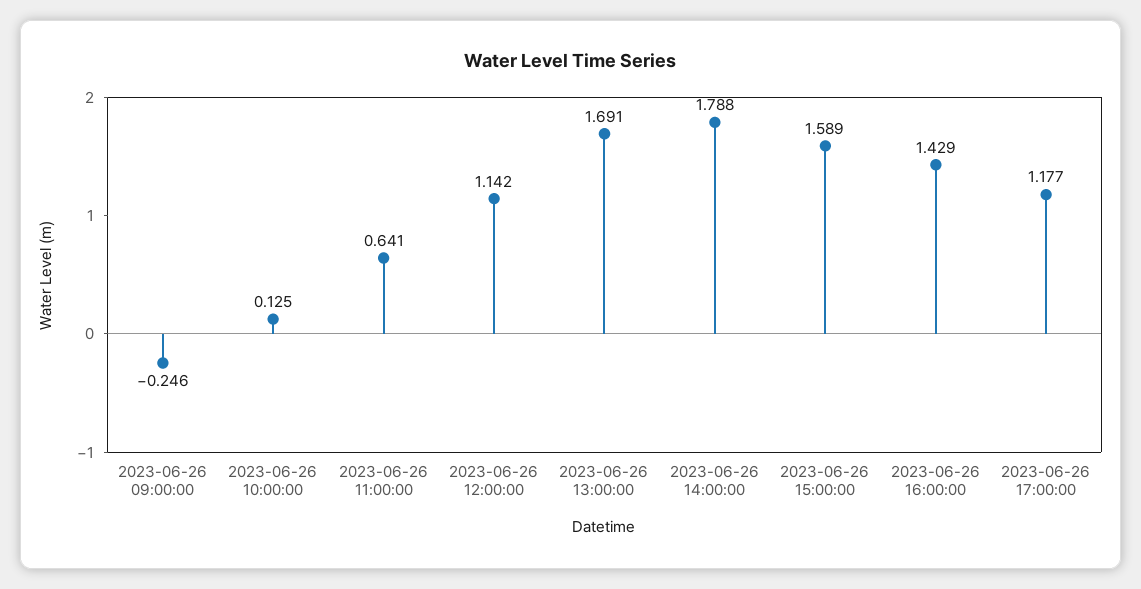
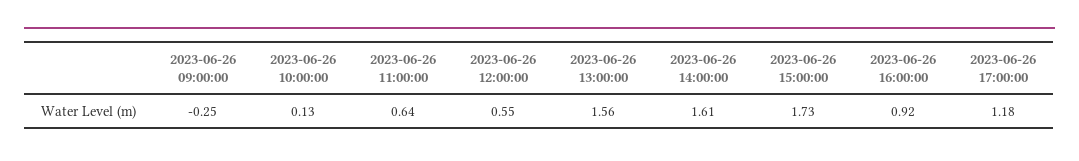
2023-06-26 12:00:00: 1.142 -> 0.55
2023-06-26 13:00:00: 1.691 -> 1.56
2023-06-26 14:00:00: 1.788 -> 1.61
2023-06-26 15:00:00: 1.589 -> 1.73
2023-06-26 16:00:00: 1.429 -> 0.92

